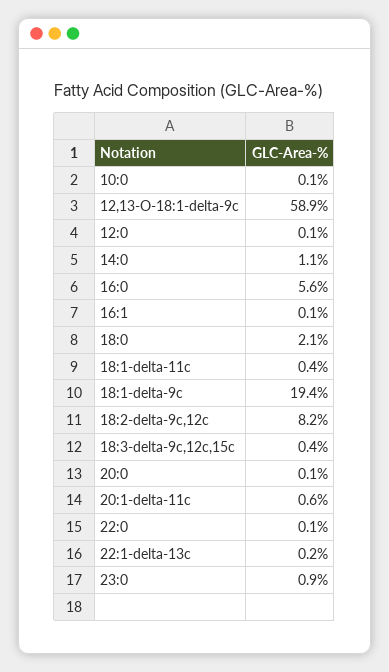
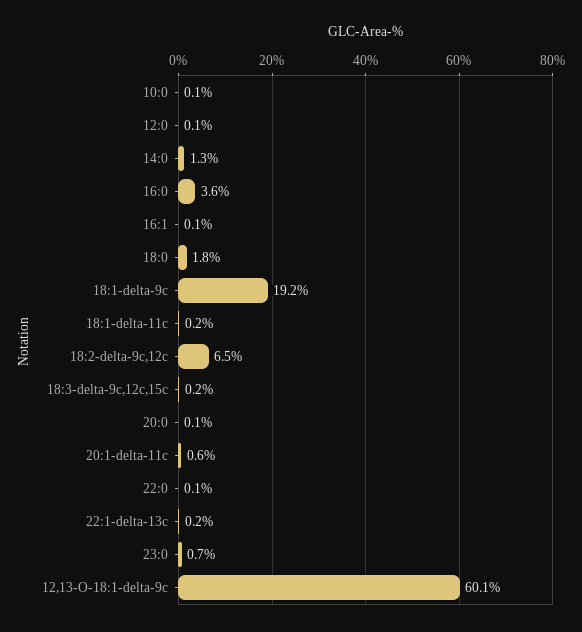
12,13-O-18:1-delta-9c: 58.9 -> 60.1
14:0: 1.1 -> 1.3
16:0: 5.6 -> 3.6
18:0: 2.1 -> 1.8
18:1-delta-11c: 0.4 -> 0.2
18:1-delta-9c: 19.4 -> 19.2
18:2-delta-9c,12c: 8.2 -> 6.5
18:3-delta-9c,12c,15c: 0.4 -> 0.2
23:0: 0.9 -> 0.7

